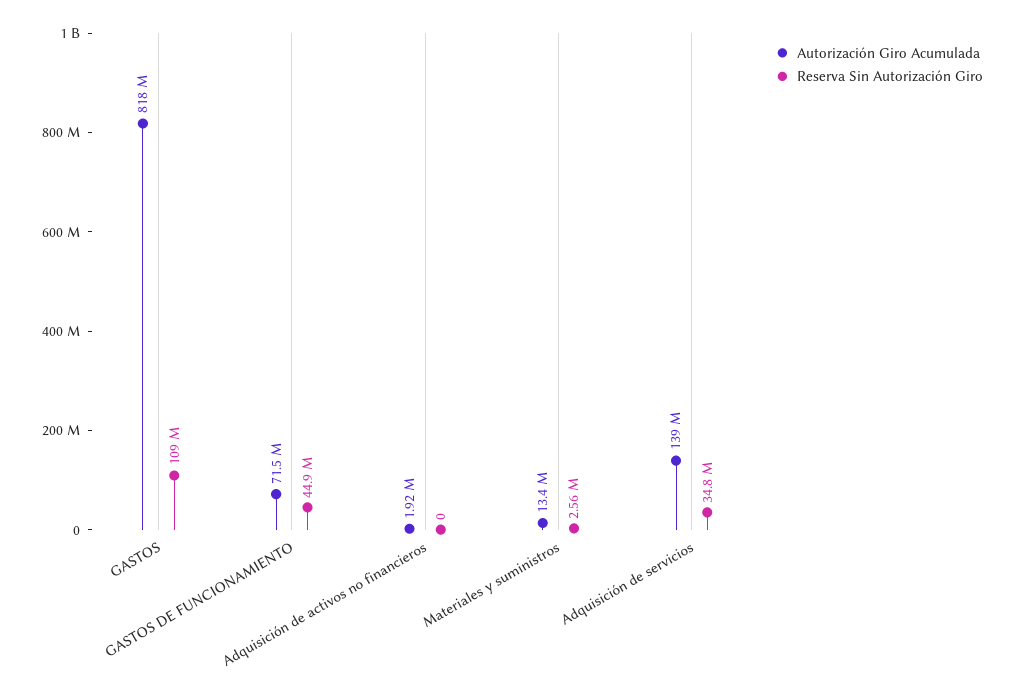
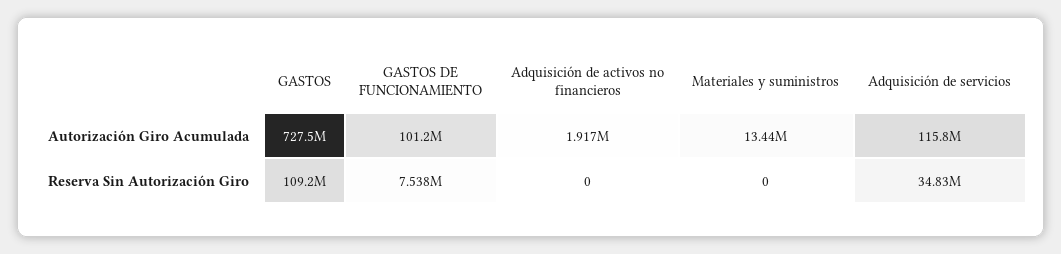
Autorización Giro Acumulada, GASTOS: 818000000 -> 727500000
Autorización Giro Acumulada, GASTOS DE FUNCIONAMIENTO: 71500000 -> 101200000
Reserva Sin Autorización Giro, GASTOS DE FUNCIONAMIENTO: 44900000 -> 7538000
Reserva Sin Autorización Giro, Materiales y suministros: 2560000 -> 0
Autorización Giro Acumulada, Adquisición de servicios: 139000000 -> 115800000

